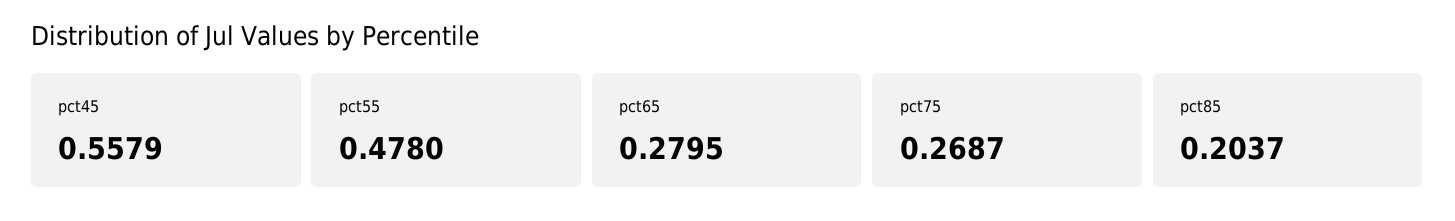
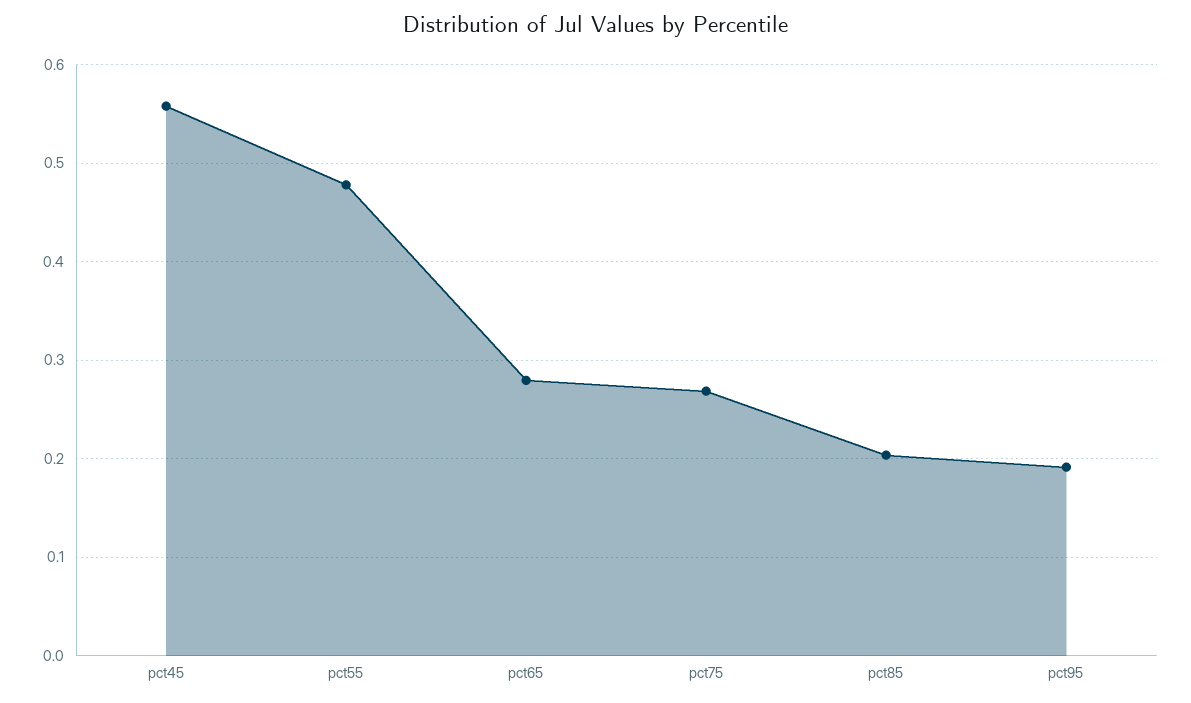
pct95: none -> 0.19

